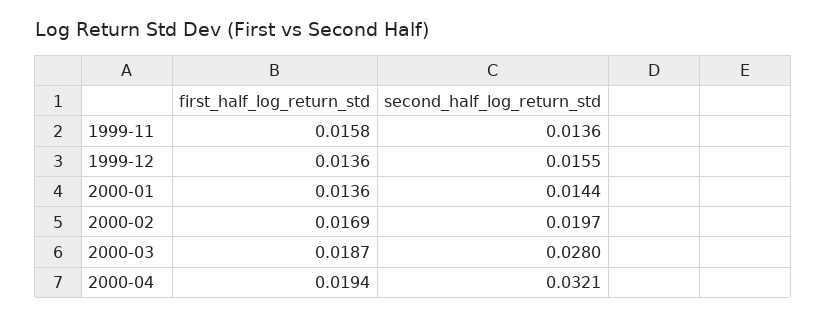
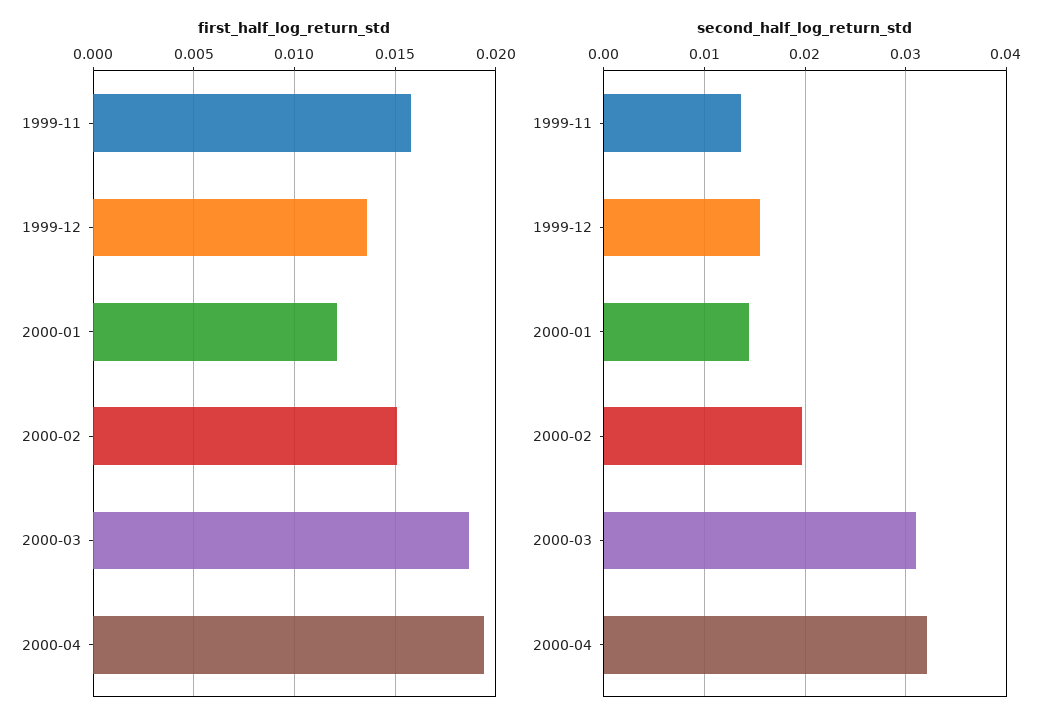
first_half_log_return_std, 2000-01: 0.0136 -> 0.012
first_half_log_return_std, 2000-02: 0.0169 -> 0.015
second_half_log_return_std, 2000-03: 0.028 -> 0.031

